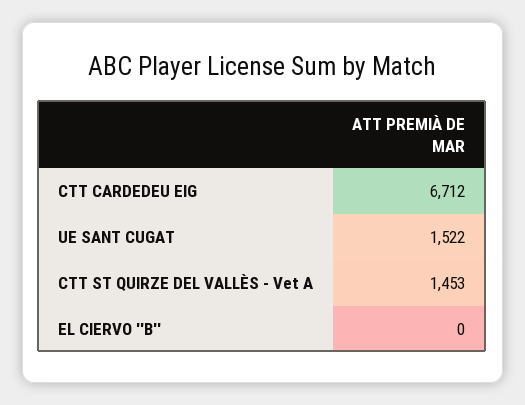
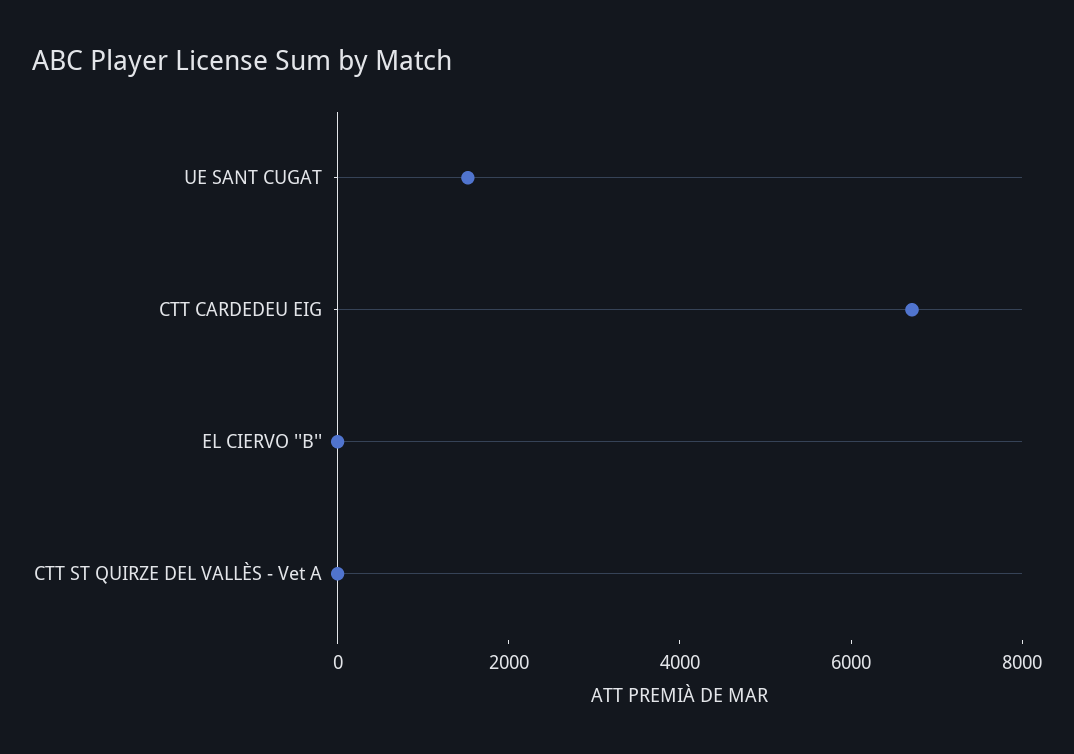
CTT ST QUIRZE DEL VALLÈS - Vet A: 1453 -> 0

